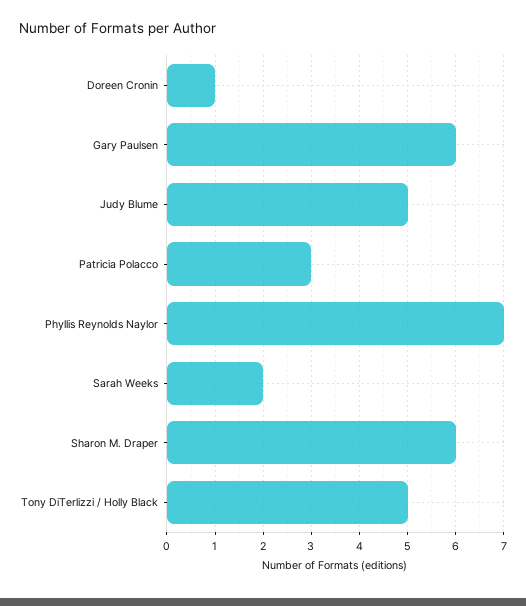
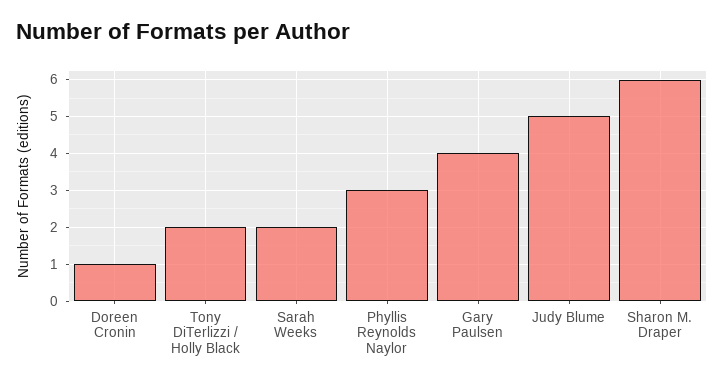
Gary Paulsen: 6 -> 4
Patricia Polacco: 3 -> none
Phyllis Reynolds Naylor: 7 -> 3
Tony DiTerlizzi / Holly Black: 5 -> 2

